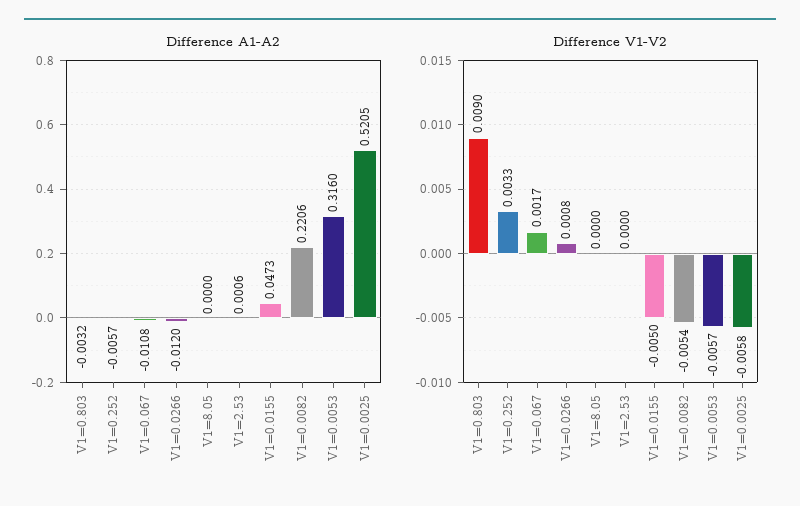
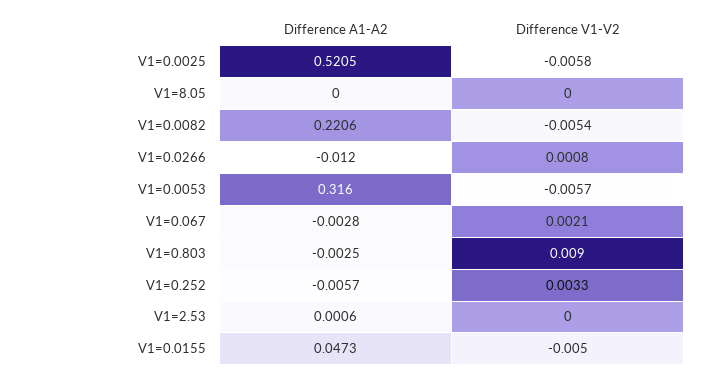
Difference A1-A2, V1=0.803: -0.0032 -> -0.0025
Difference A1-A2, V1=0.067: -0.0108 -> -0.0028
Difference V1-V2, V1=0.067: 0.0017 -> 0.0021

